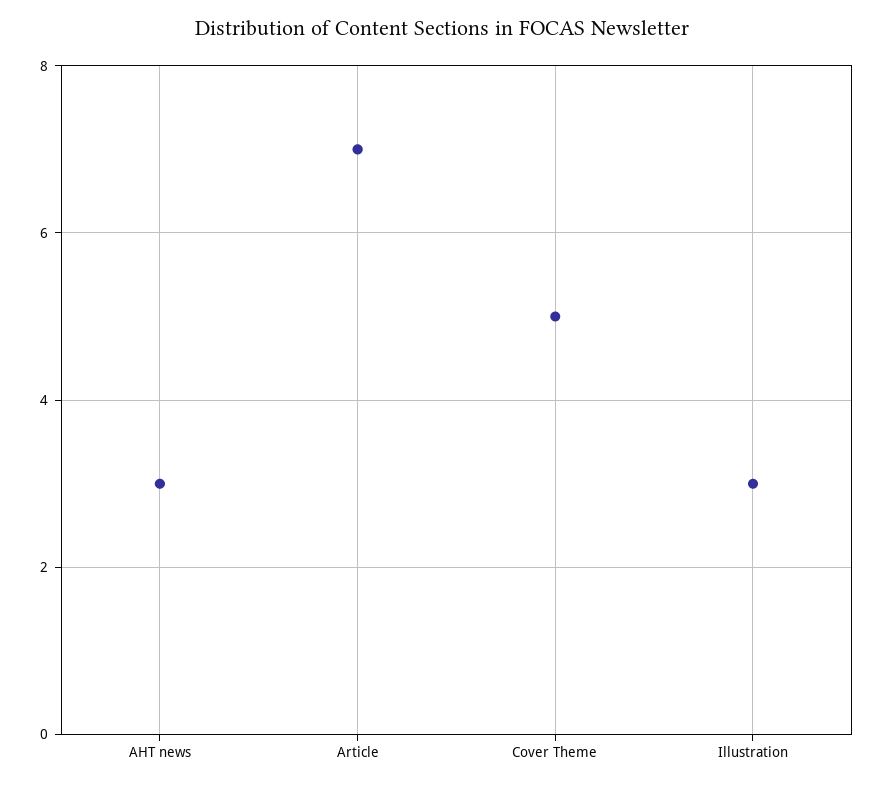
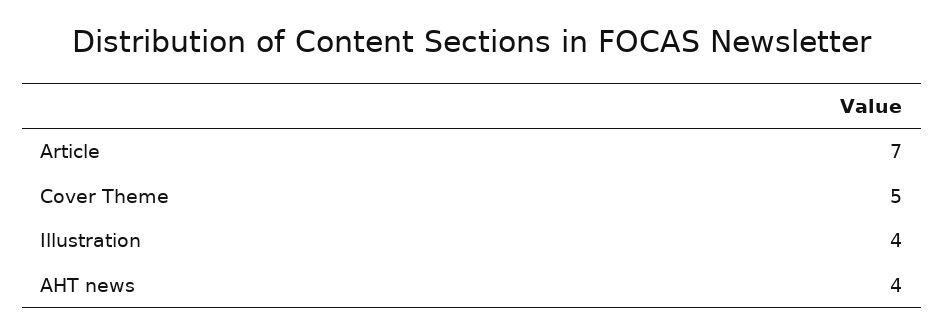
AHT news: 3 -> 4
Illustration: 3 -> 4

